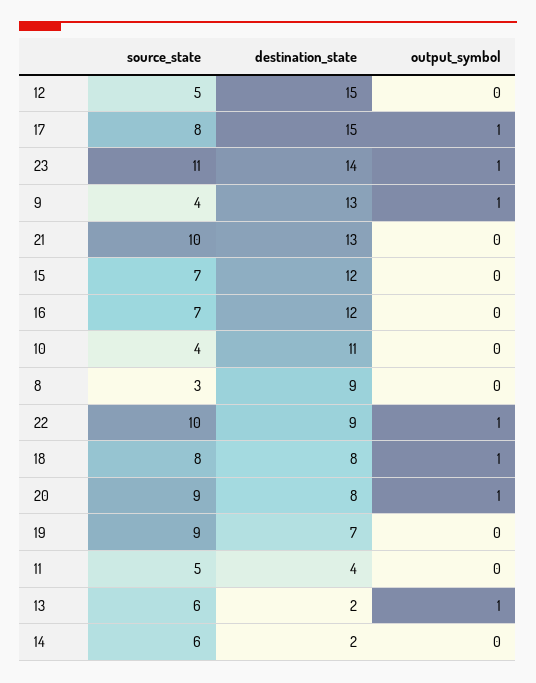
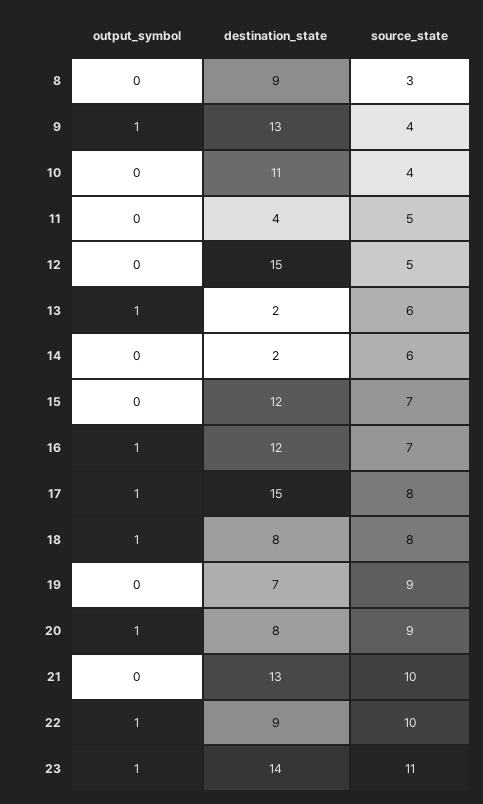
output_symbol, 16: 0 -> 1

